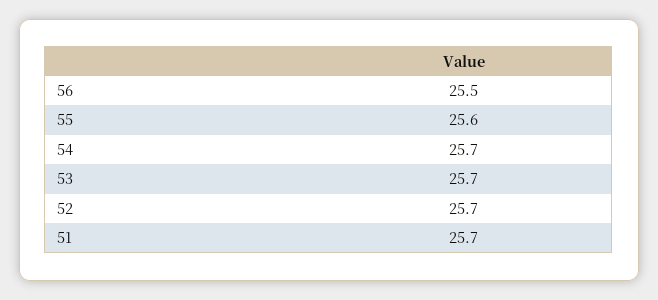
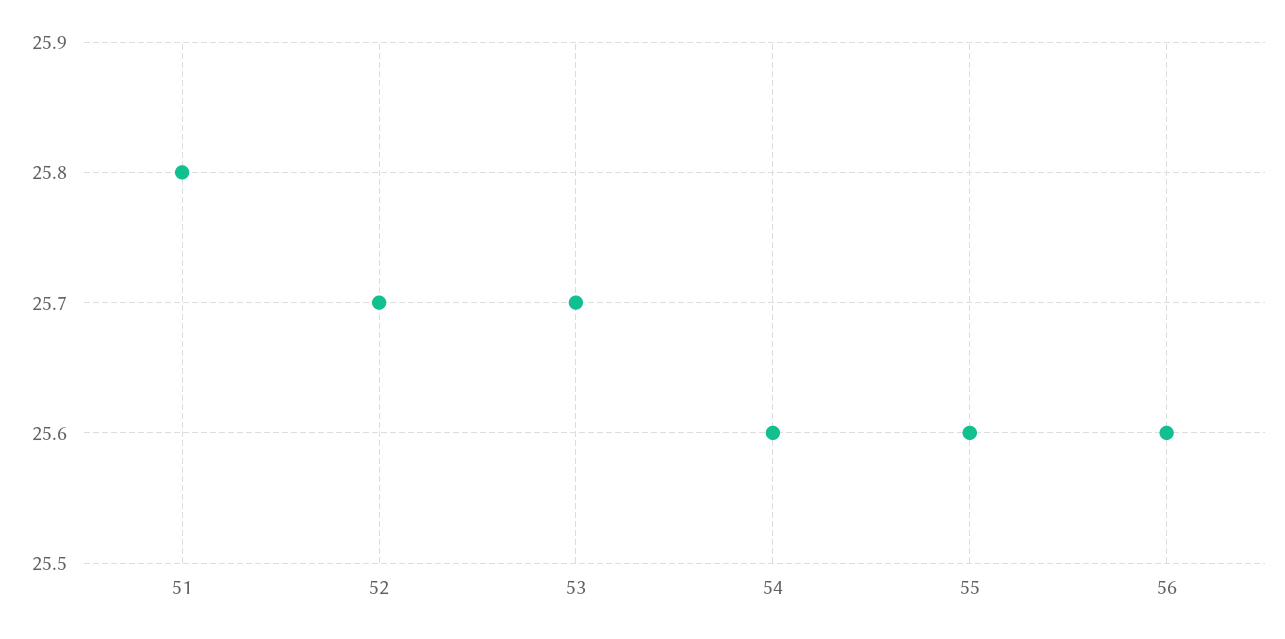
56: 25.5 -> 25.6
54: 25.7 -> 25.6
51: 25.7 -> 25.8

